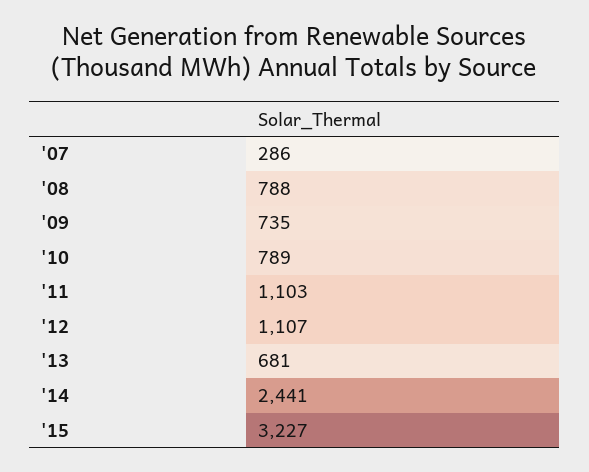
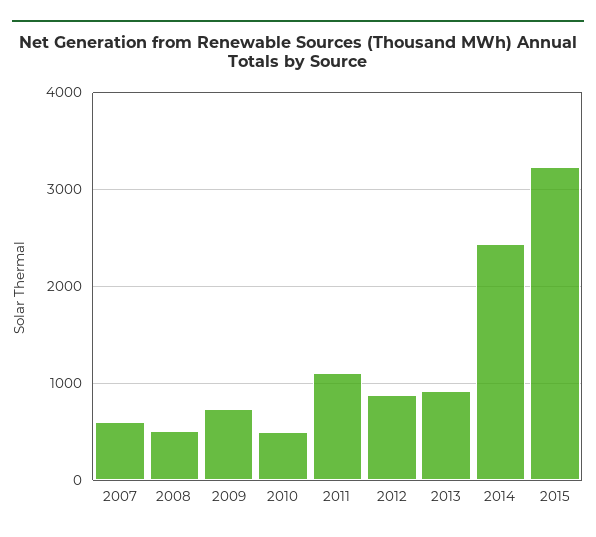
'07: 286 -> 600
'08: 788 -> 500
'10: 789 -> 500
'12: 1107 -> 900
'13: 681 -> 900

